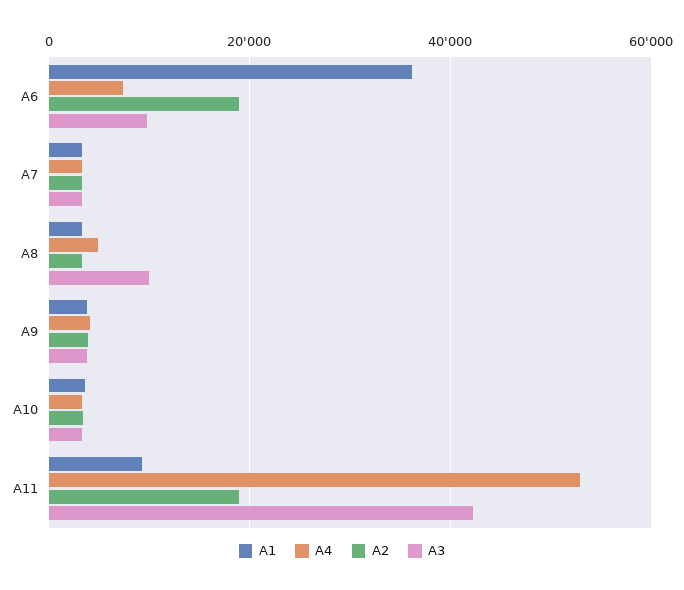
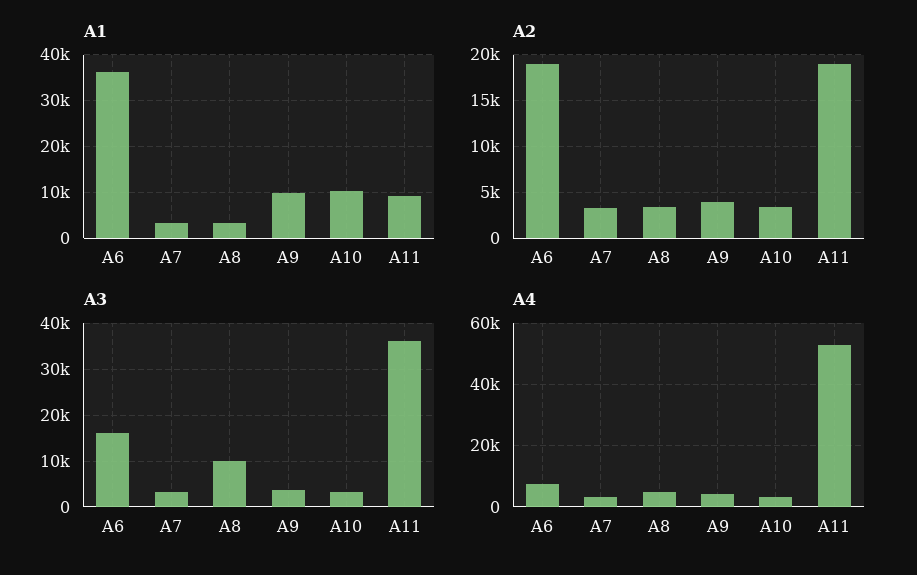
A3, A6: 10000 -> 16000
A1, A9: 4000 -> 10000
A1, A10: 4000 -> 10000
A3, A11: 42000 -> 36000

